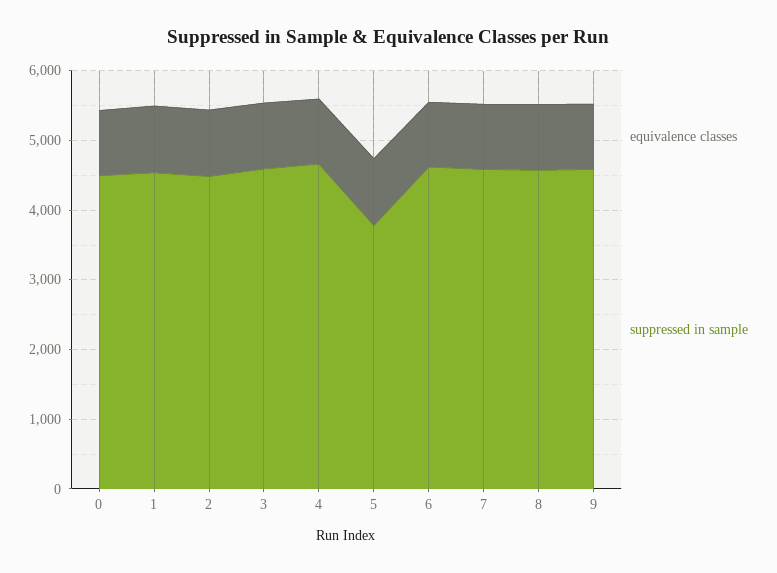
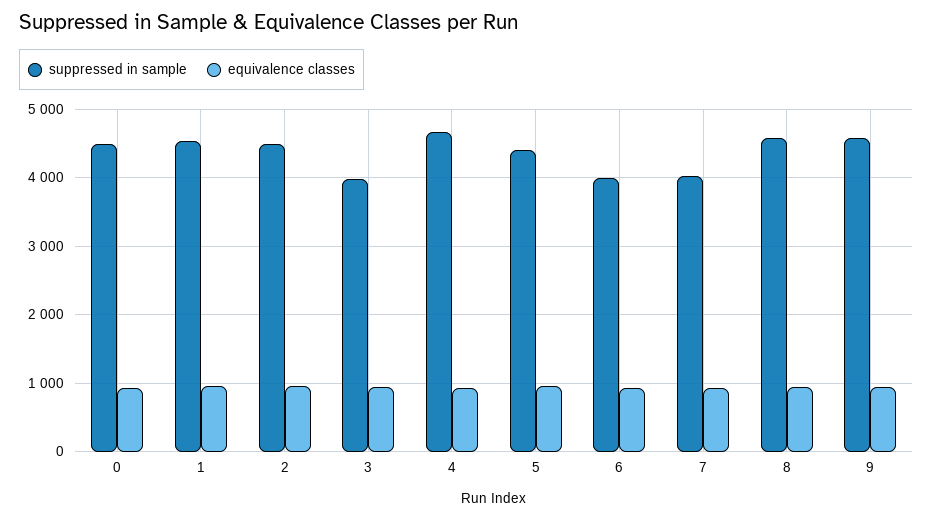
suppressed in sample, 3: 4600 -> 4000
suppressed in sample, 5: 3800 -> 4400
suppressed in sample, 6: 4600 -> 4000
suppressed in sample, 7: 4600 -> 4000

